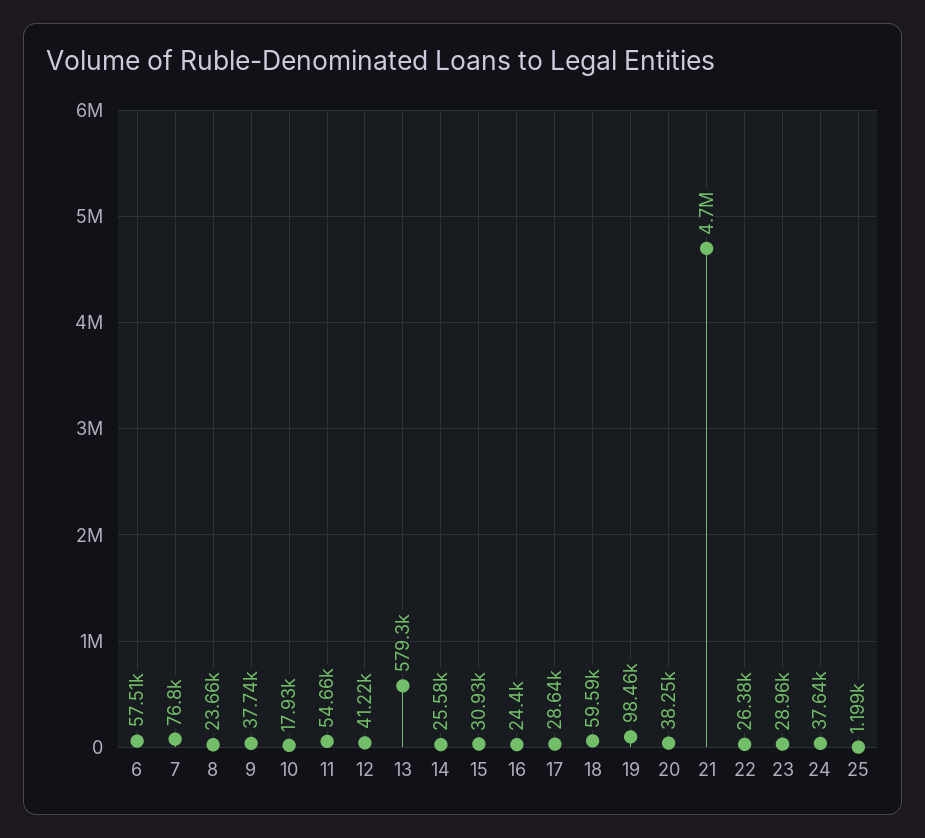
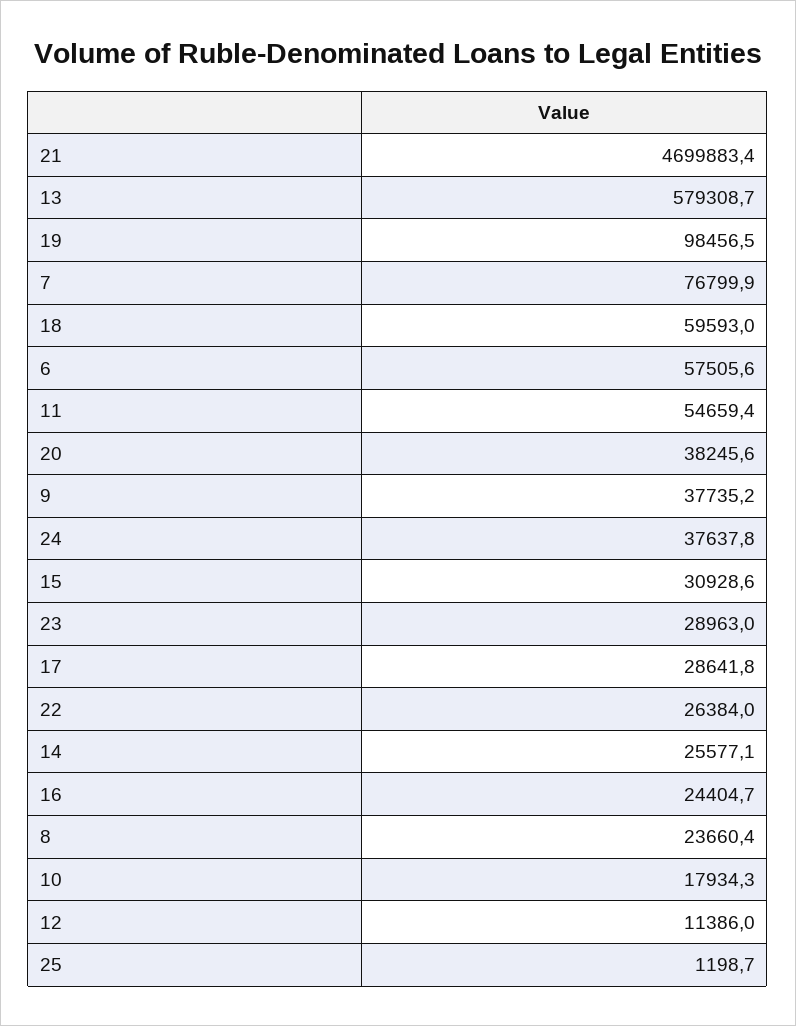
12: 41220 -> 11386

